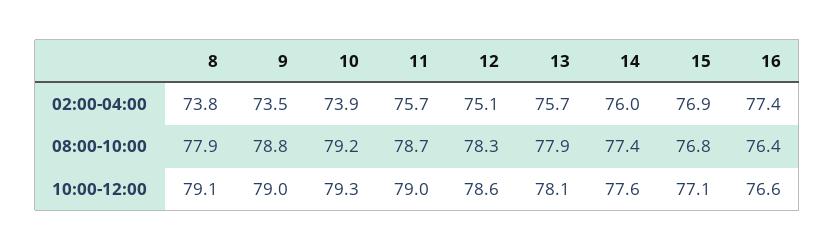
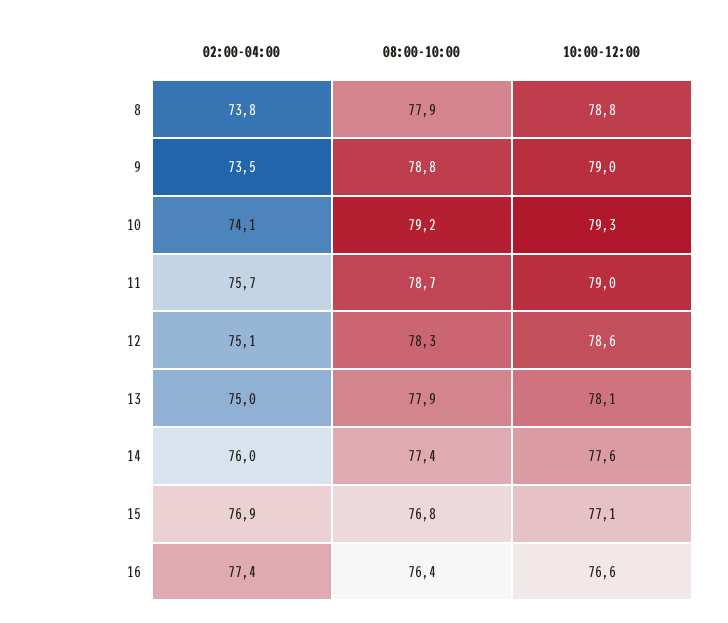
10, 02:00-04:00: 73.9 -> 74.1
13, 02:00-04:00: 75.7 -> 75
8, 10:00-12:00: 79.1 -> 78.8

